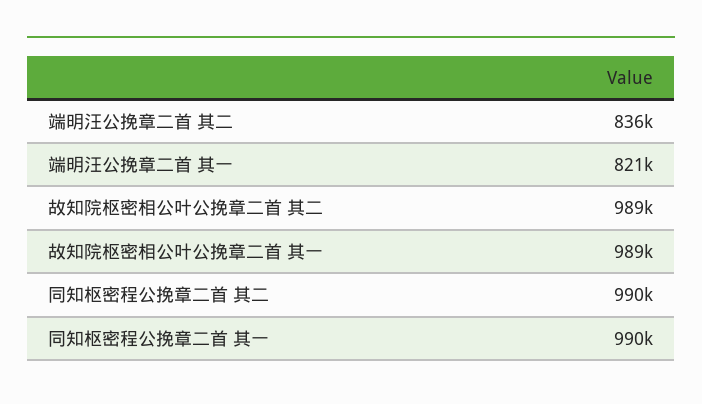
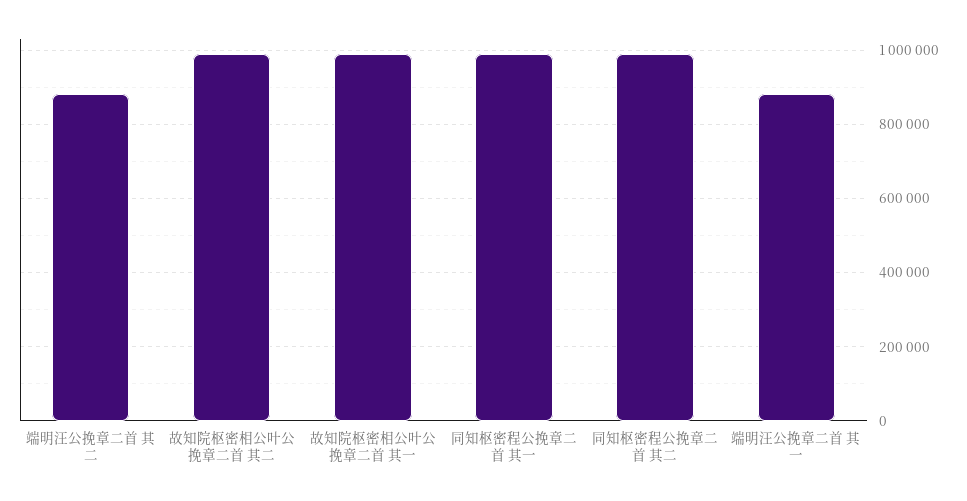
端明汪公挽章二首 其二: 836000 -> 880000
端明汪公挽章二首 其一: 821000 -> 880000

